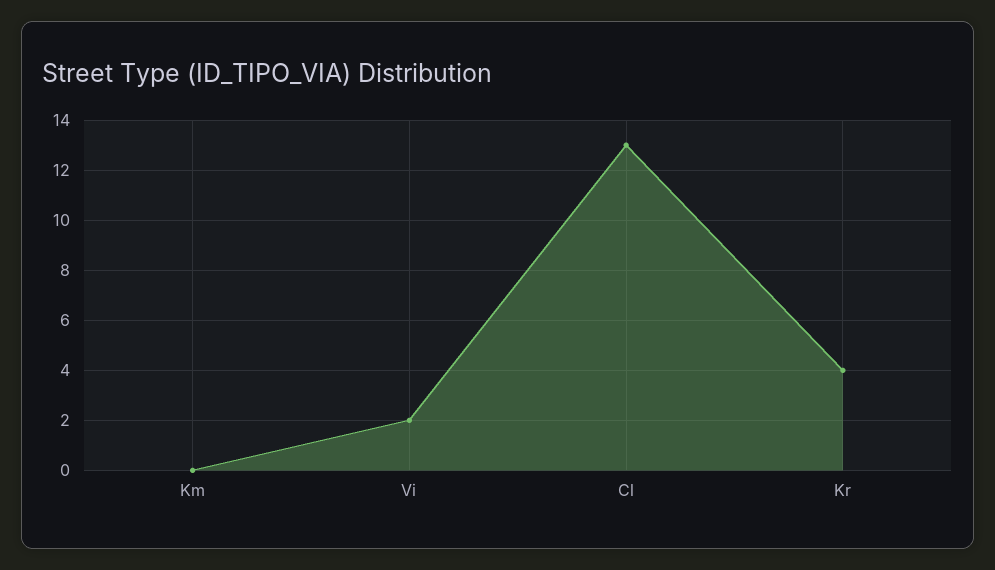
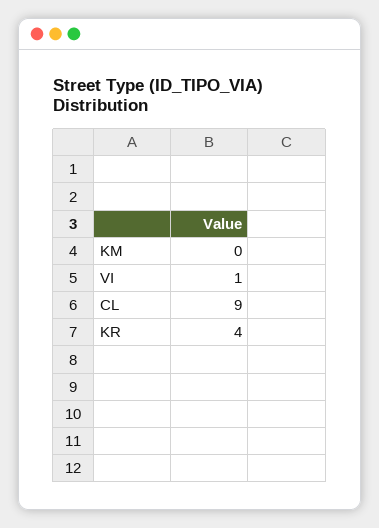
Vi: 2 -> 1
Cl: 13 -> 9

